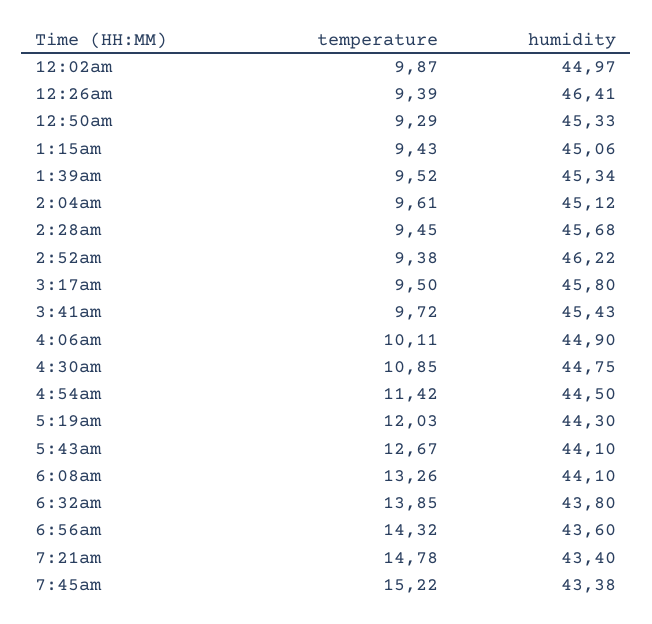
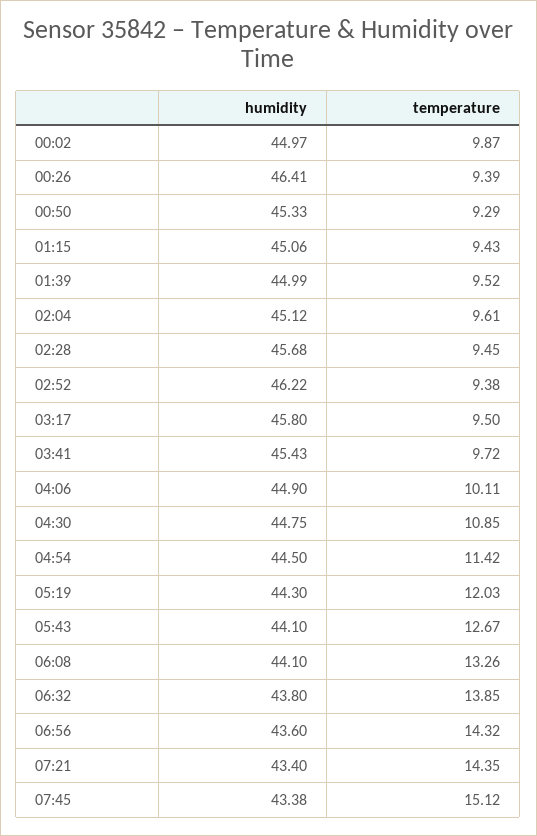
humidity, 1:39am: 45.34 -> 44.99
temperature, 7:21am: 14.78 -> 14.35
temperature, 7:45am: 15.22 -> 15.12

